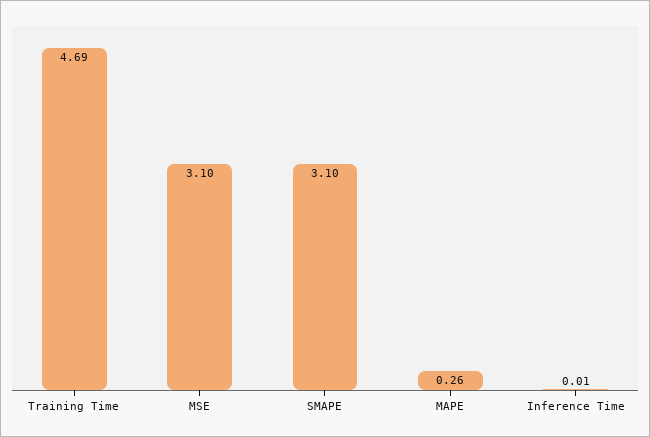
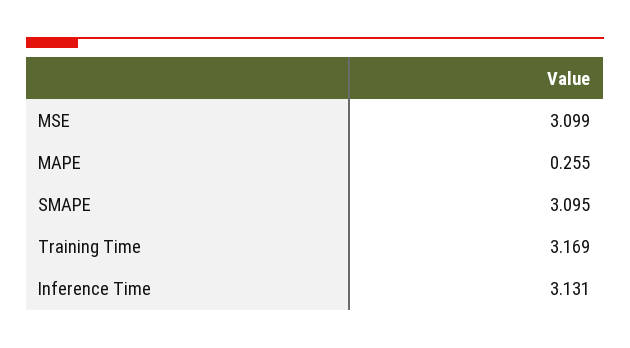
Training Time: 4.69 -> 3.169
Inference Time: 0.01 -> 3.131

